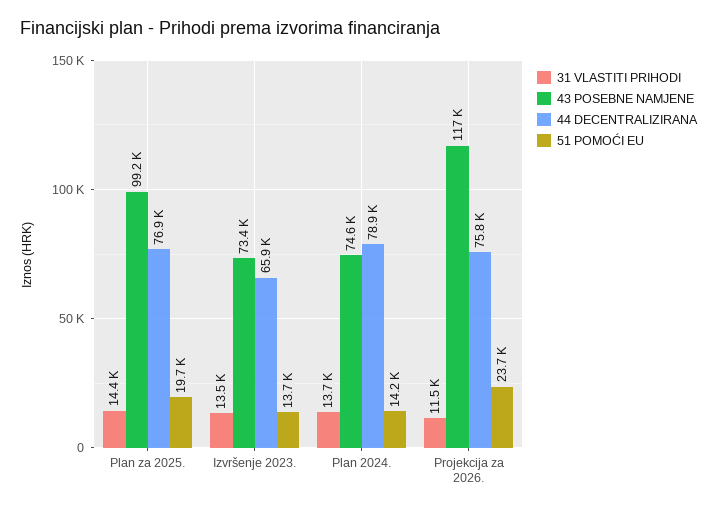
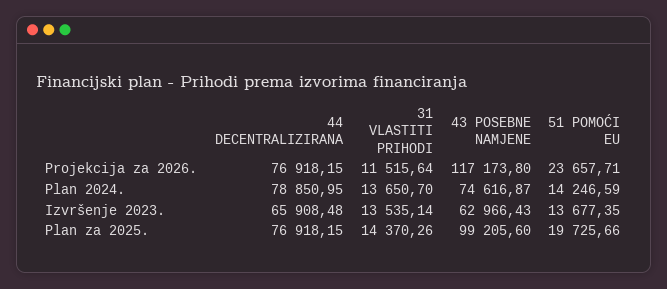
43 POSEBNE NAMJENE, Izvršenje 2023.: 73400 -> 62966.43
44 DECENTRALIZIRANA, Projekcija za 2026.: 75800 -> 76918.15

